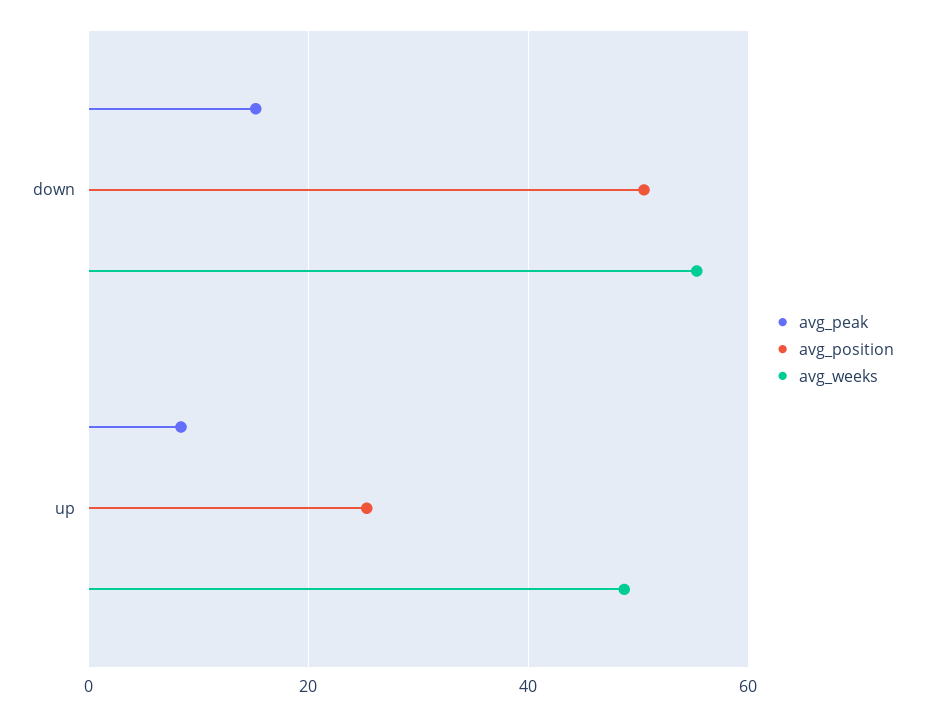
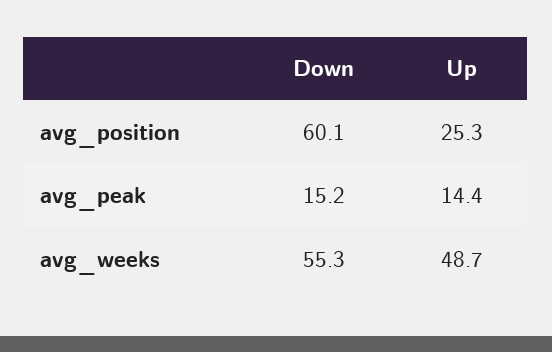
avg_position, down: 50 -> 60.1
avg_peak, up: 8 -> 14.4

